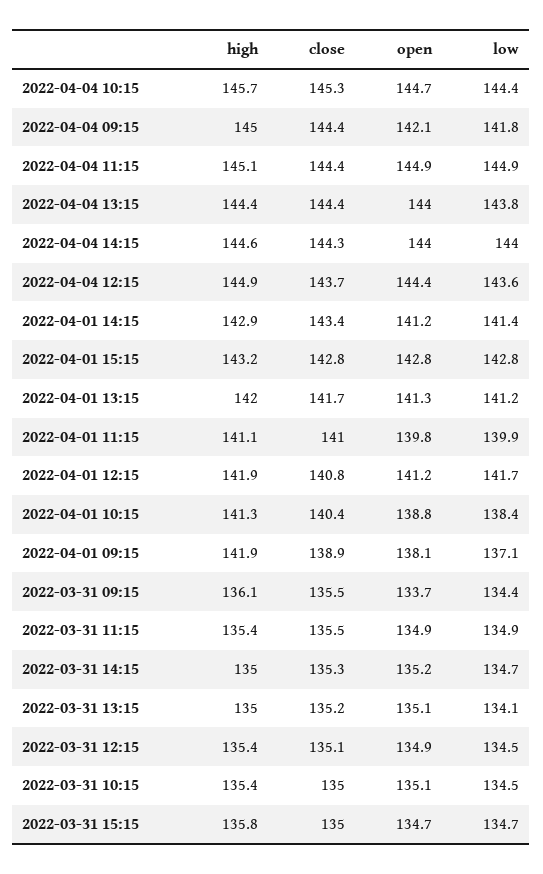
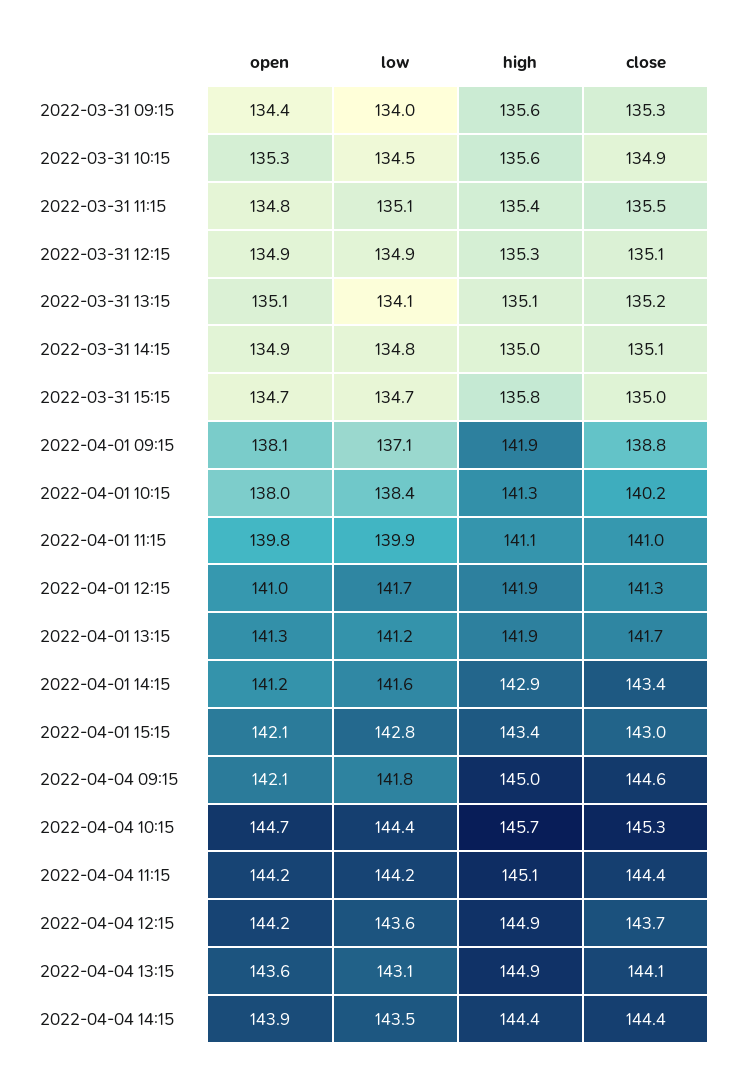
close, 2022-04-04 09:15: 144.4 -> 144.6
open, 2022-04-04 11:15: 144.9 -> 144.2
low, 2022-04-04 11:15: 144.9 -> 144.2
high, 2022-04-04 13:15: 144.4 -> 144.9
close, 2022-04-04 13:15: 144.4 -> 144.1
open, 2022-04-04 13:15: 144 -> 143.6
low, 2022-04-04 13:15: 143.8 -> 143.1
high, 2022-04-04 14:15: 144.6 -> 144.4
close, 2022-04-04 14:15: 144.3 -> 144.4
open, 2022-04-04 14:15: 144 -> 143.9
low, 2022-04-04 14:15: 144 -> 143.5
open, 2022-04-04 12:15: 144.4 -> 144.2
low, 2022-04-01 14:15: 141.4 -> 141.6
high, 2022-04-01 15:15: 143.2 -> 143.4
close, 2022-04-01 15:15: 142.8 -> 143
open, 2022-04-01 15:15: 142.8 -> 142.1
high, 2022-04-01 13:15: 142 -> 141.9
close, 2022-04-01 12:15: 140.8 -> 141.3
open, 2022-04-01 12:15: 141.2 -> 141
close, 2022-04-01 10:15: 140.4 -> 140.2
open, 2022-04-01 10:15: 138.8 -> 138
close, 2022-04-01 09:15: 138.9 -> 138.8
high, 2022-03-31 09:15: 136.1 -> 135.6
close, 2022-03-31 09:15: 135.5 -> 135.3
open, 2022-03-31 09:15: 133.7 -> 134.4
low, 2022-03-31 09:15: 134.4 -> 134
open, 2022-03-31 11:15: 134.9 -> 134.8
low, 2022-03-31 11:15: 134.9 -> 135.1
close, 2022-03-31 14:15: 135.3 -> 135.1
open, 2022-03-31 14:15: 135.2 -> 134.9
low, 2022-03-31 14:15: 134.7 -> 134.8
high, 2022-03-31 13:15: 135 -> 135.1
high, 2022-03-31 12:15: 135.4 -> 135.3
low, 2022-03-31 12:15: 134.5 -> 134.9
high, 2022-03-31 10:15: 135.4 -> 135.6
close, 2022-03-31 10:15: 135 -> 134.9
open, 2022-03-31 10:15: 135.1 -> 135.3

